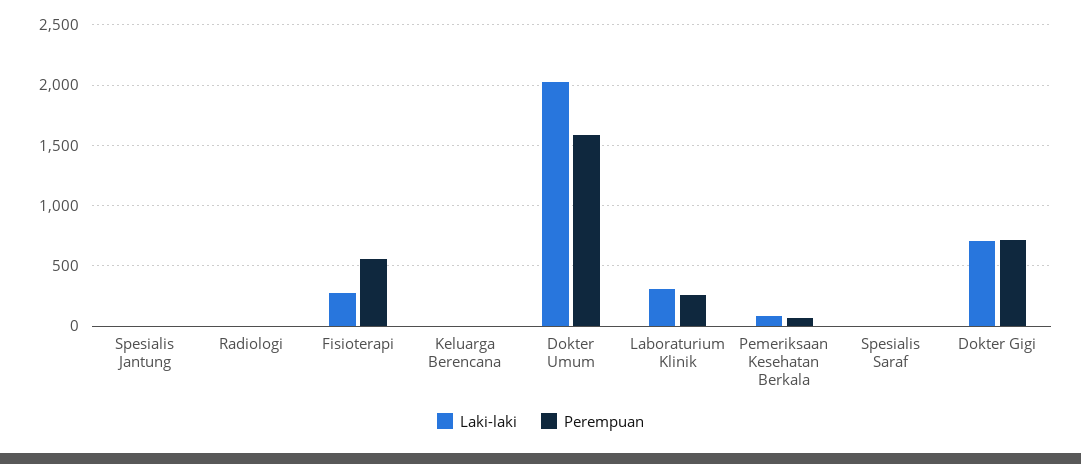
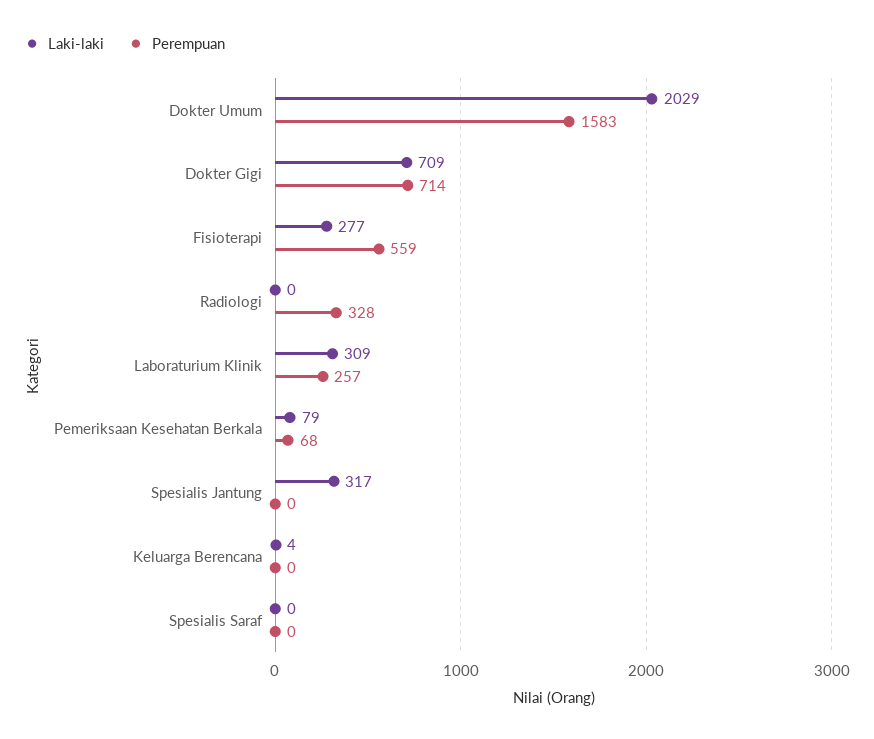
Laki-laki, Spesialis Jantung: 0 -> 317
Perempuan, Radiologi: 0 -> 328

